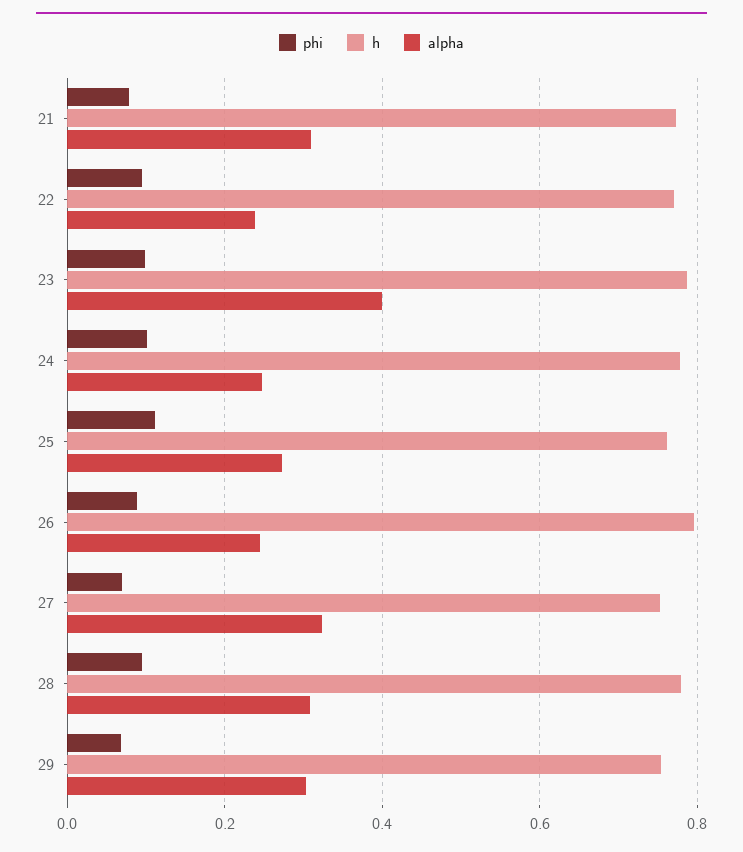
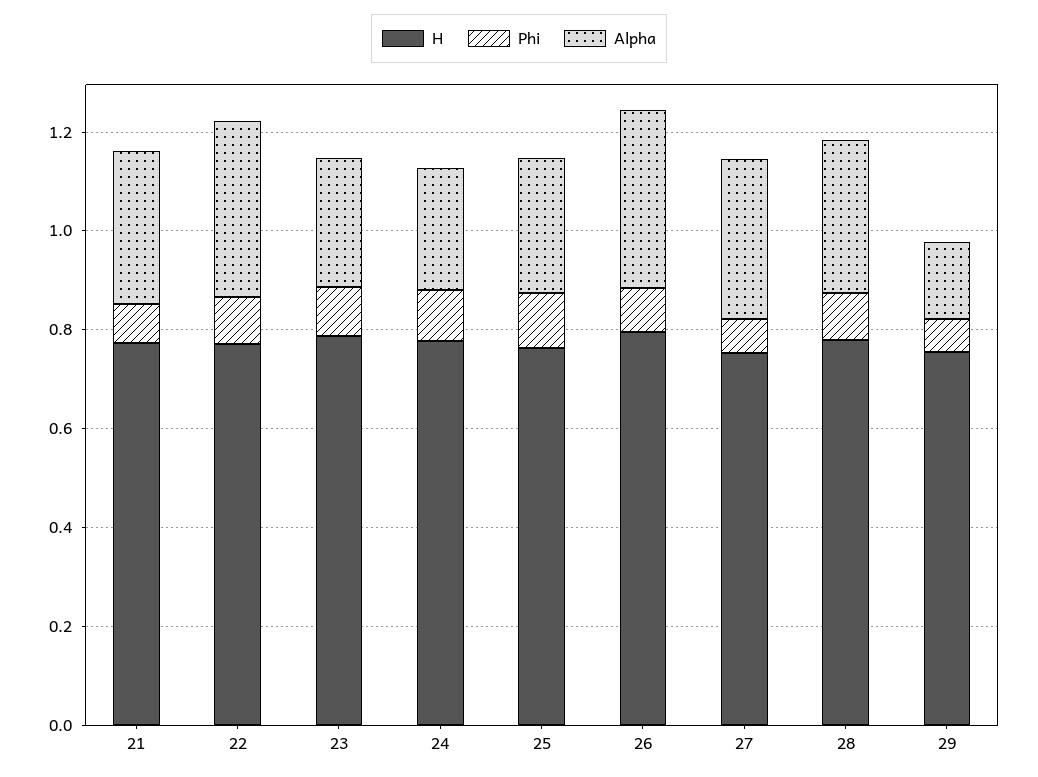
alpha, 22: 0.24 -> 0.35
alpha, 23: 0.4 -> 0.25
alpha, 26: 0.24 -> 0.35
alpha, 29: 0.3 -> 0.15

